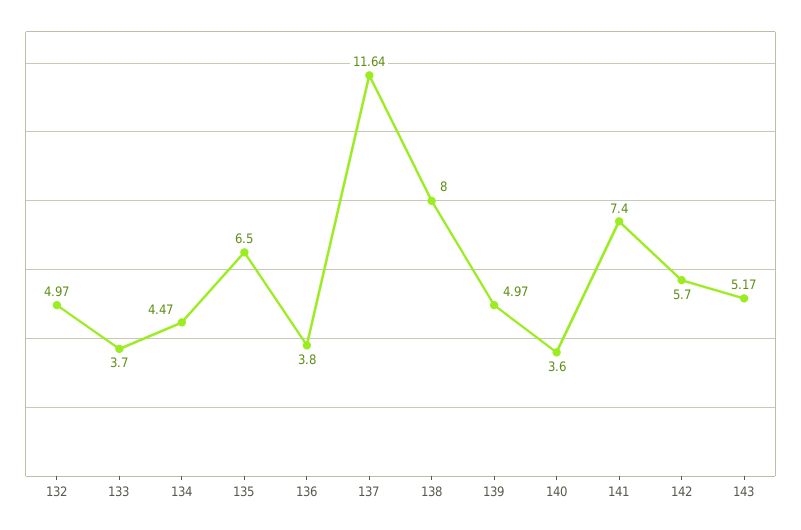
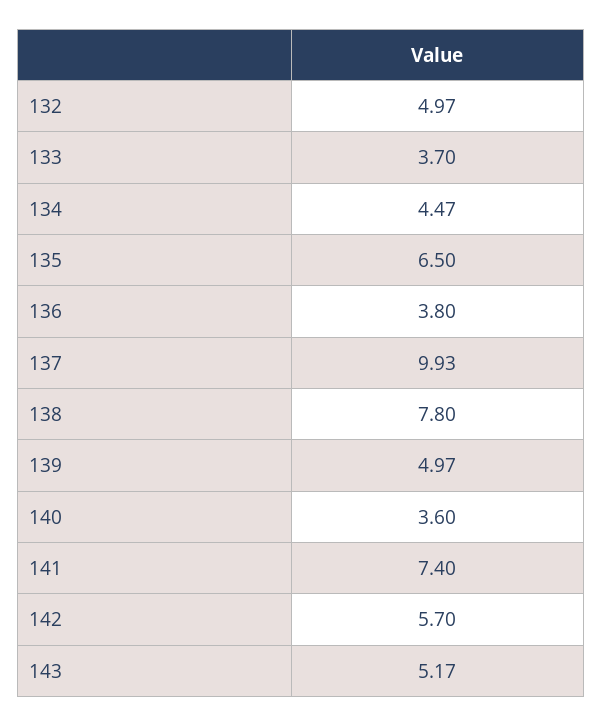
137: 11.64 -> 9.93
138: 8 -> 7.8

